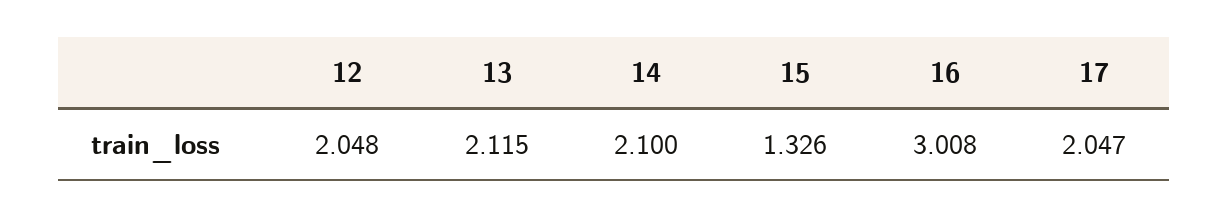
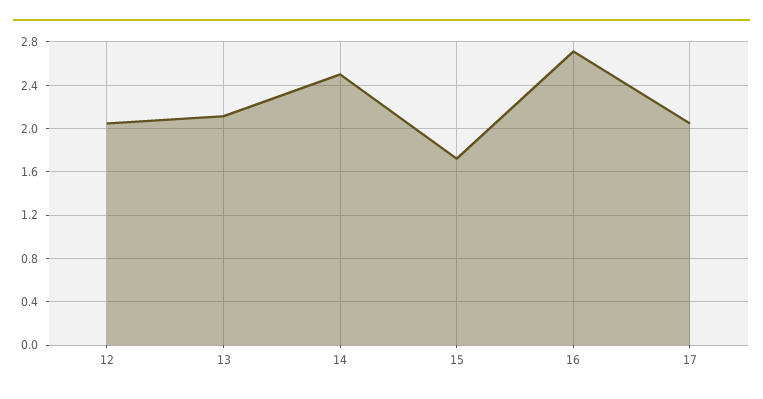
14: 2.1 -> 2.5
15: 1.326 -> 1.7
16: 3.008 -> 2.7

